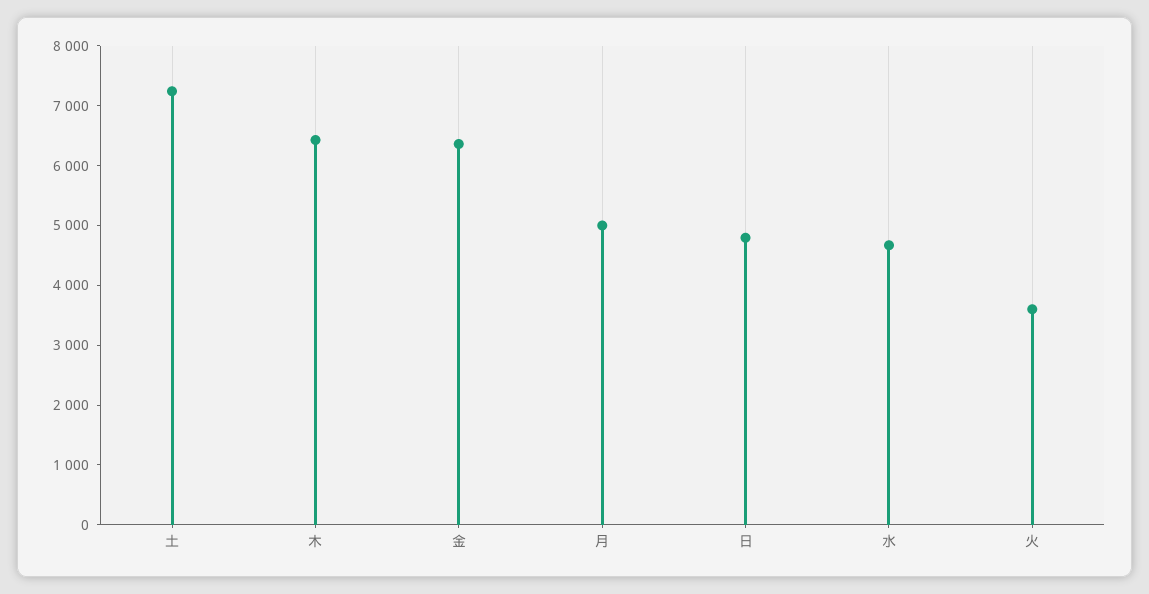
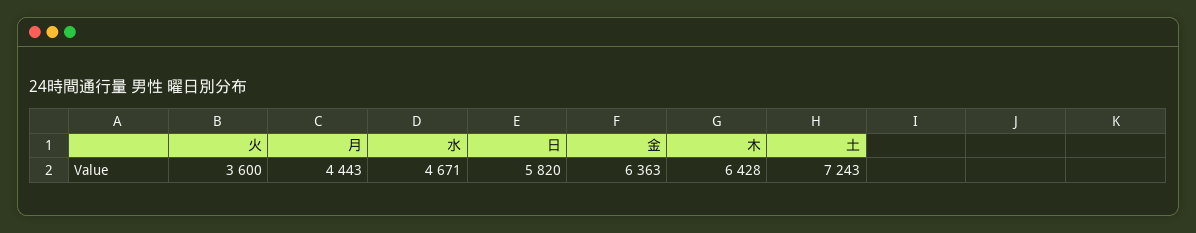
月: 5000 -> 4443
日: 4800 -> 5820

